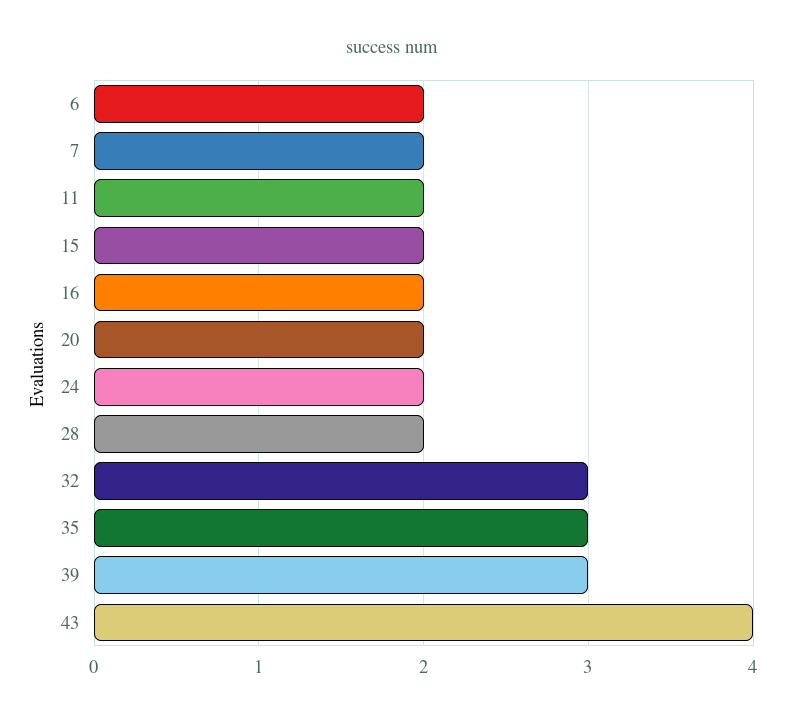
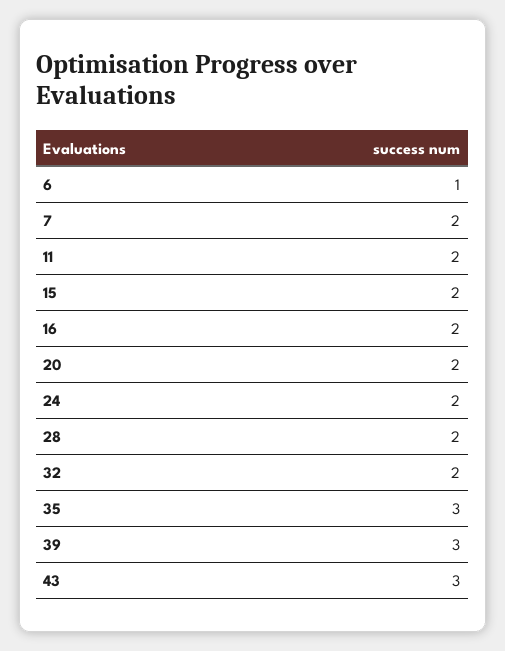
6: 2 -> 1
32: 3 -> 2
43: 4 -> 3

